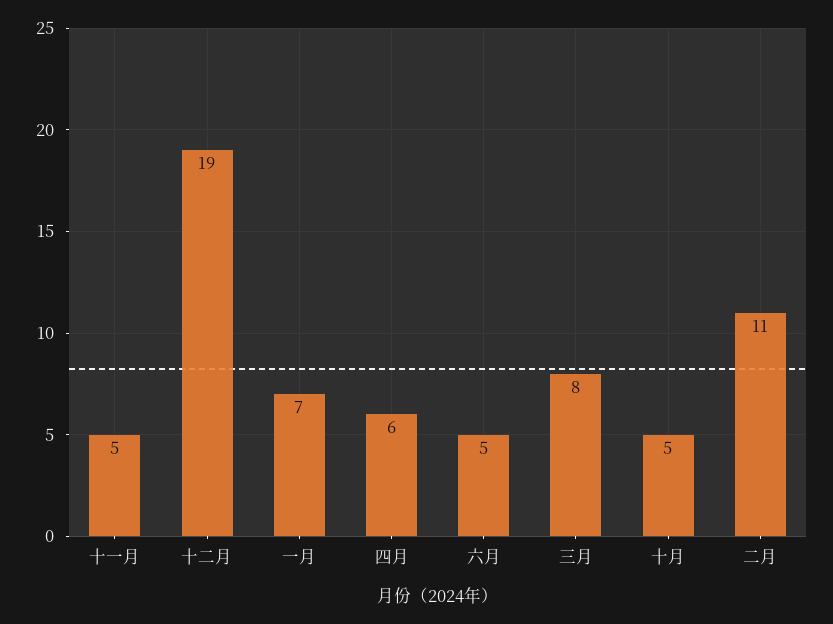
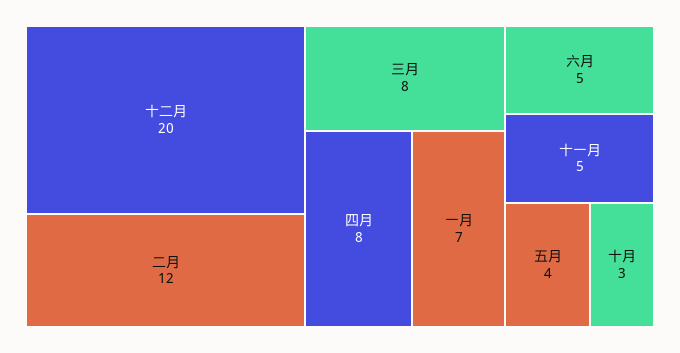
十二月: 19 -> 20
四月: 6 -> 8
十月: 5 -> 3
二月: 11 -> 12
五月: none -> 4

